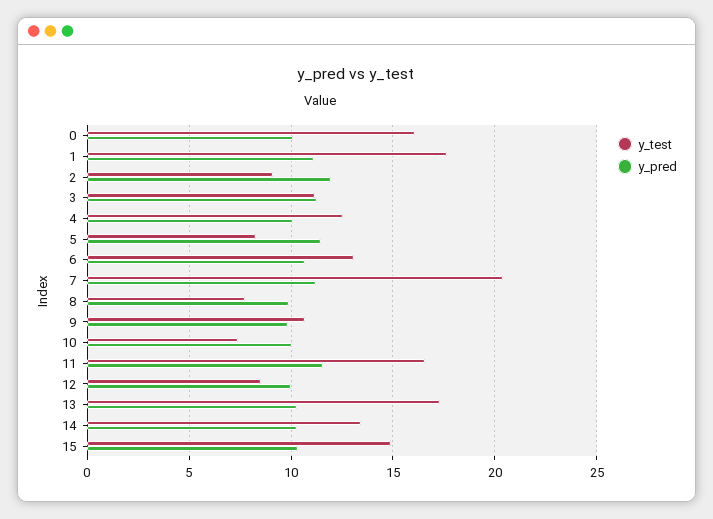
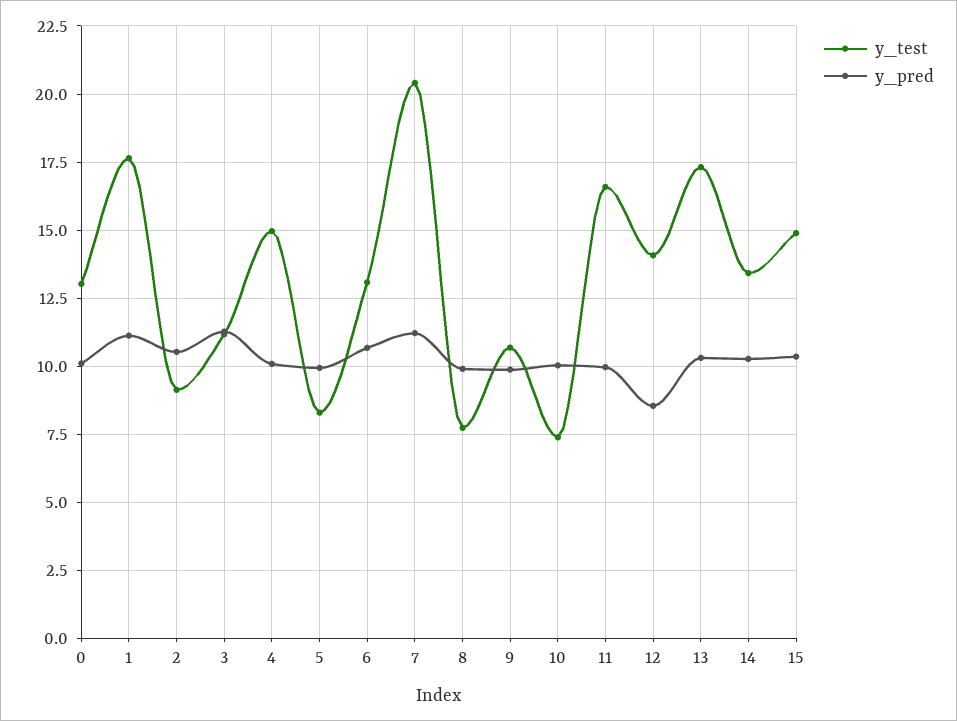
y_test, 0: 16 -> 13
y_pred, 2: 12 -> 10.5
y_test, 4: 12.5 -> 15
y_pred, 5: 11.5 -> 10
y_pred, 11: 11.5 -> 10
y_test, 12: 8.5 -> 14
y_pred, 12: 10 -> 8.5

